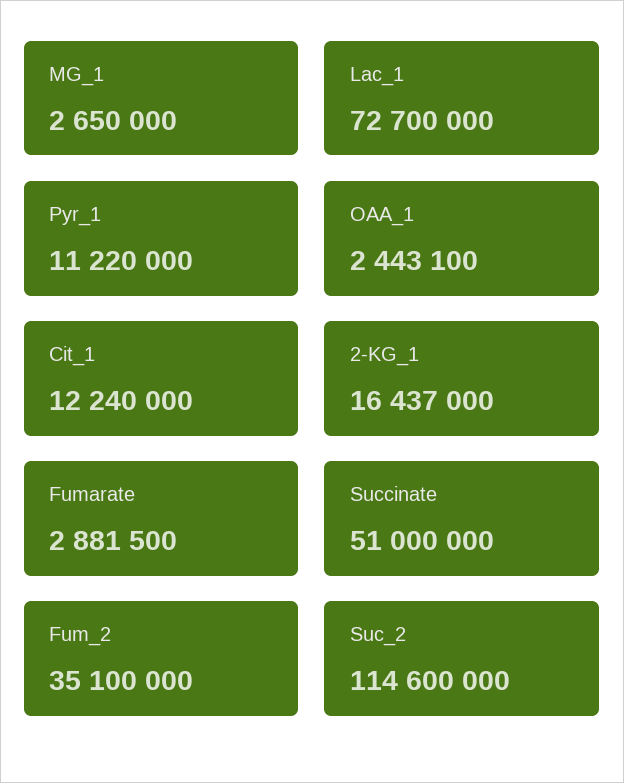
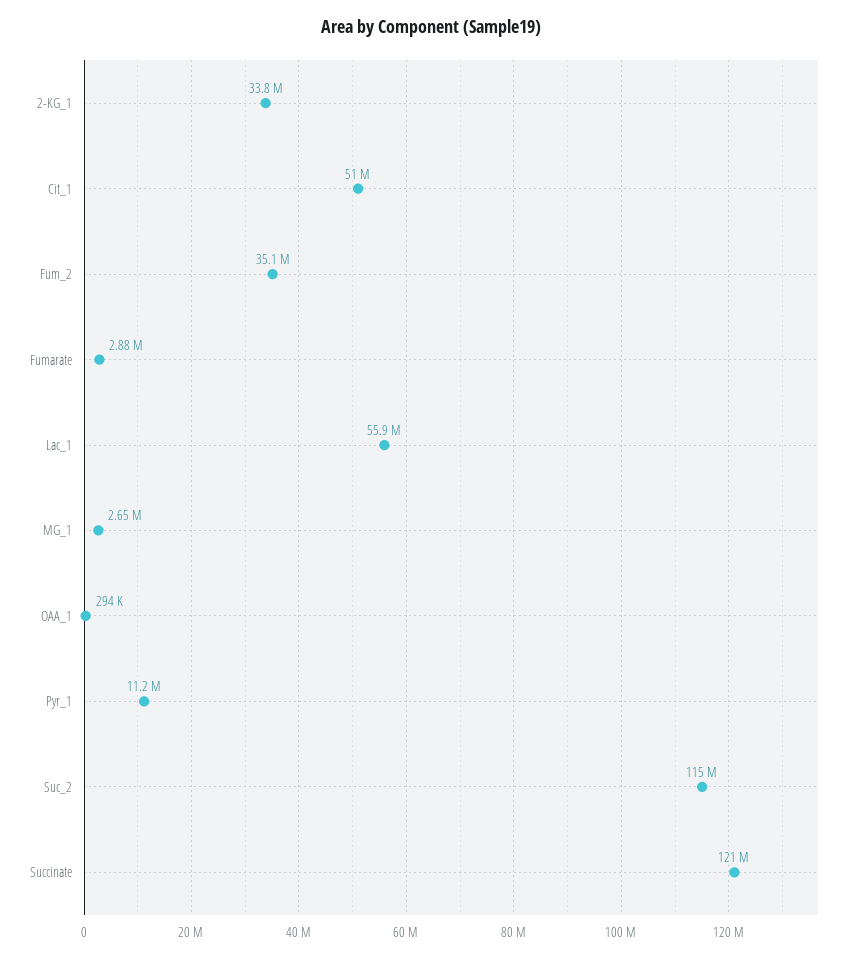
Lac_1: 72700000 -> 55900000
OAA_1: 2443100 -> 294000
Cit_1: 12240000 -> 51000000
2-KG_1: 16437000 -> 33800000
Succinate: 51000000 -> 121000000

